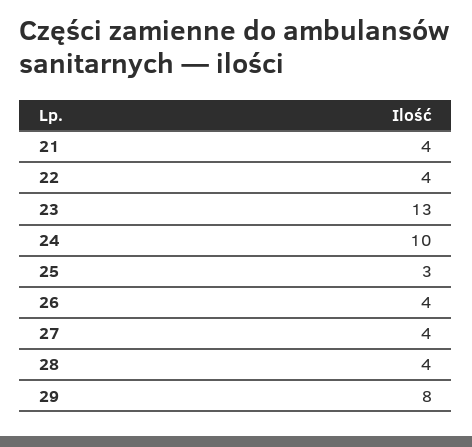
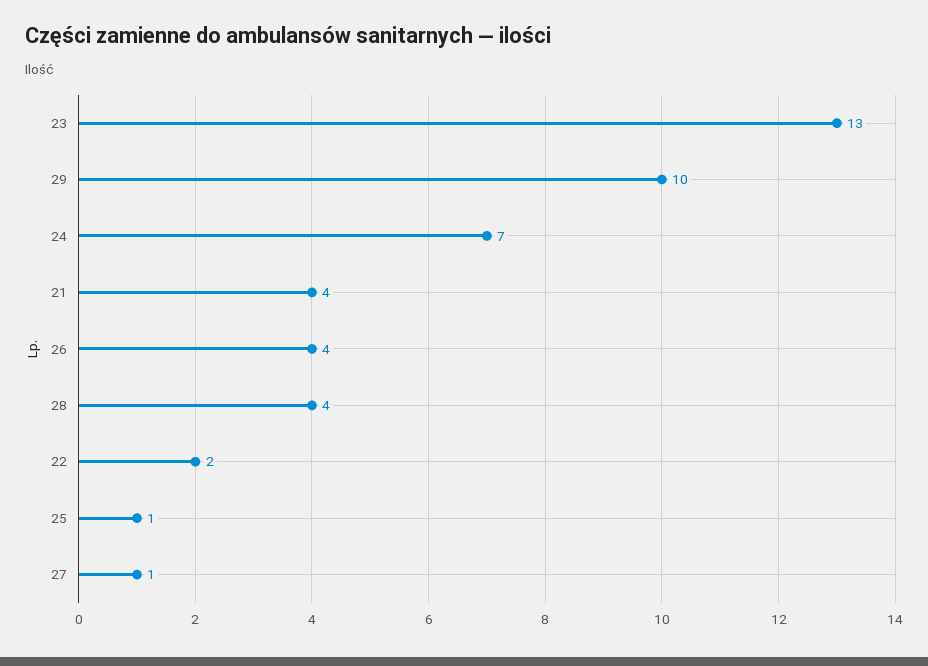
22: 4 -> 2
24: 10 -> 7
25: 3 -> 1
27: 4 -> 1
29: 8 -> 10

